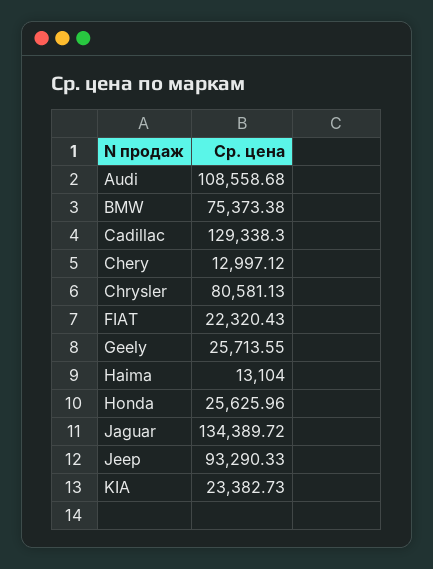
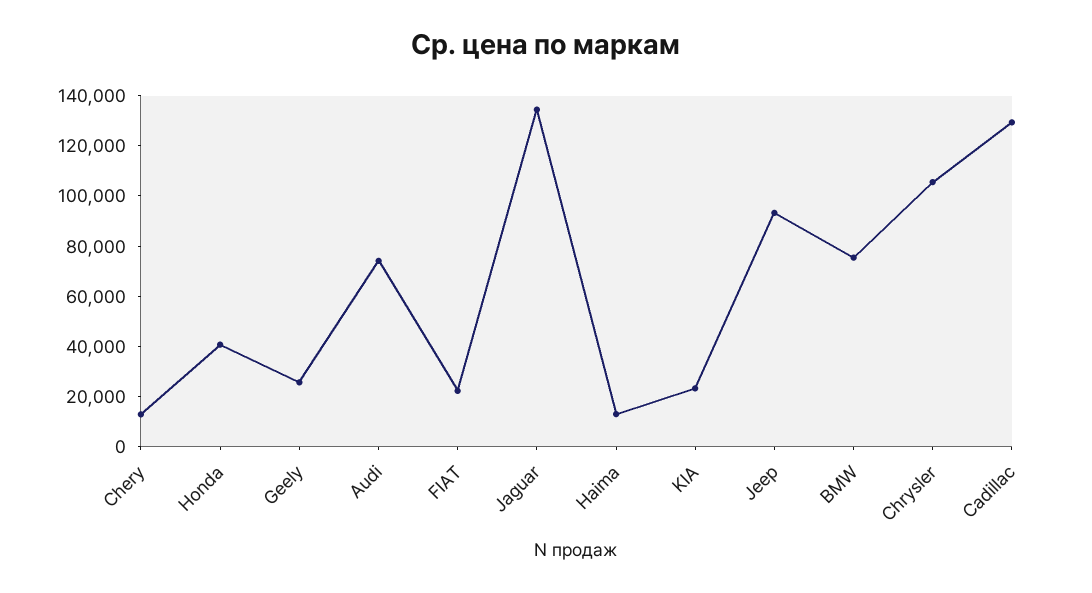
Audi: 108558.68 -> 75000
Chrysler: 80581.13 -> 105000
Honda: 25625.96 -> 40000

